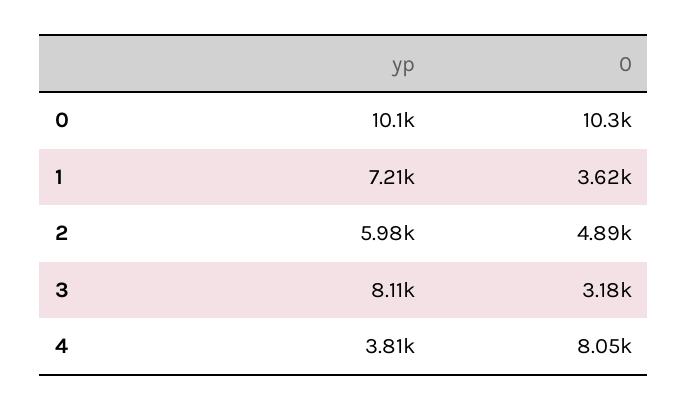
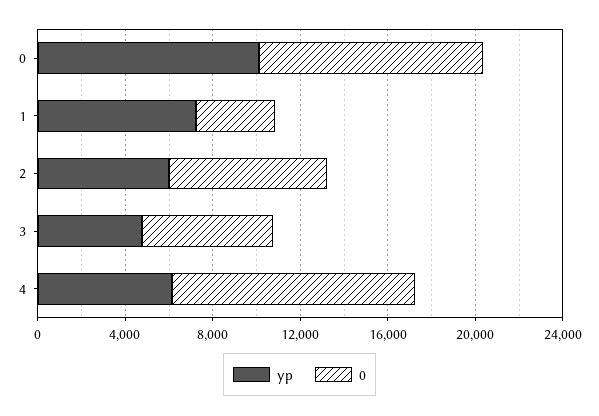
0, 2: 4890 -> 7000
yp, 3: 8110 -> 5000
0, 3: 3180 -> 6000
yp, 4: 3810 -> 6000
0, 4: 8050 -> 11000

